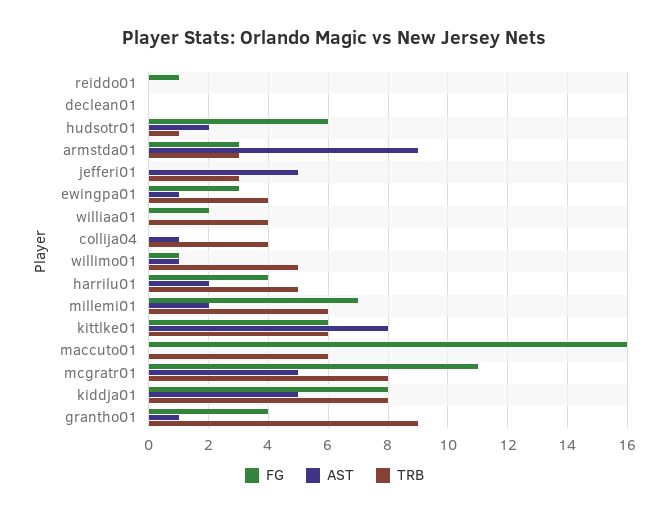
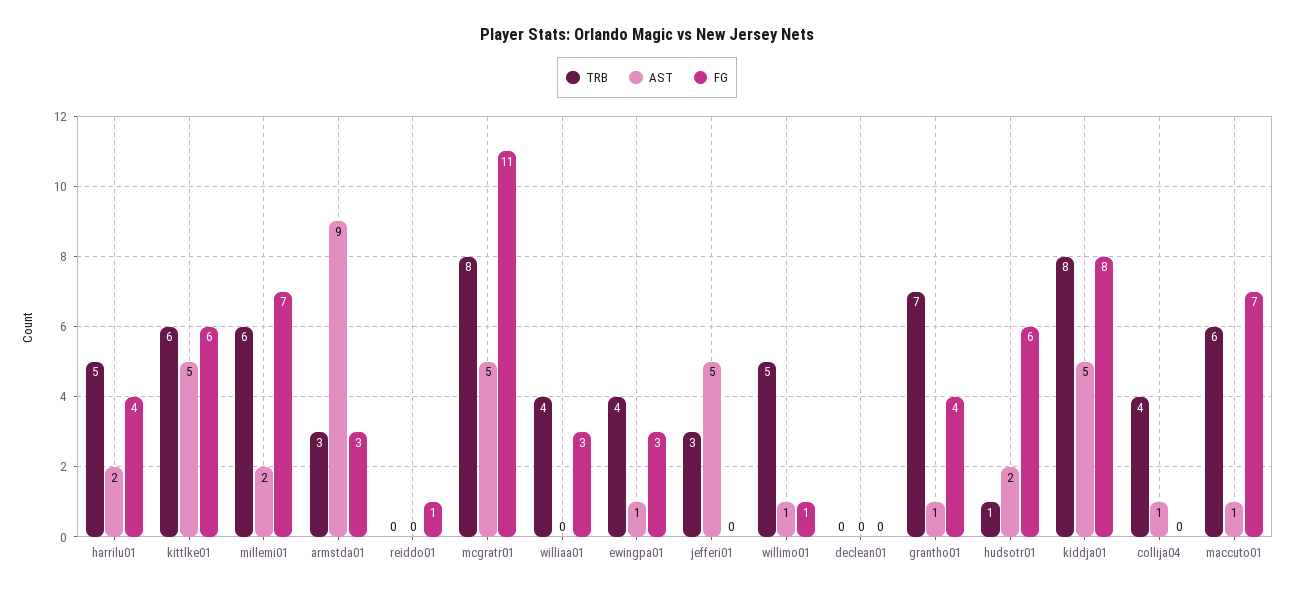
FG, williaa01: 2 -> 3
AST, kittlke01: 8 -> 5
FG, maccuto01: 16 -> 7
AST, maccuto01: 0 -> 1
TRB, grantho01: 9 -> 7

